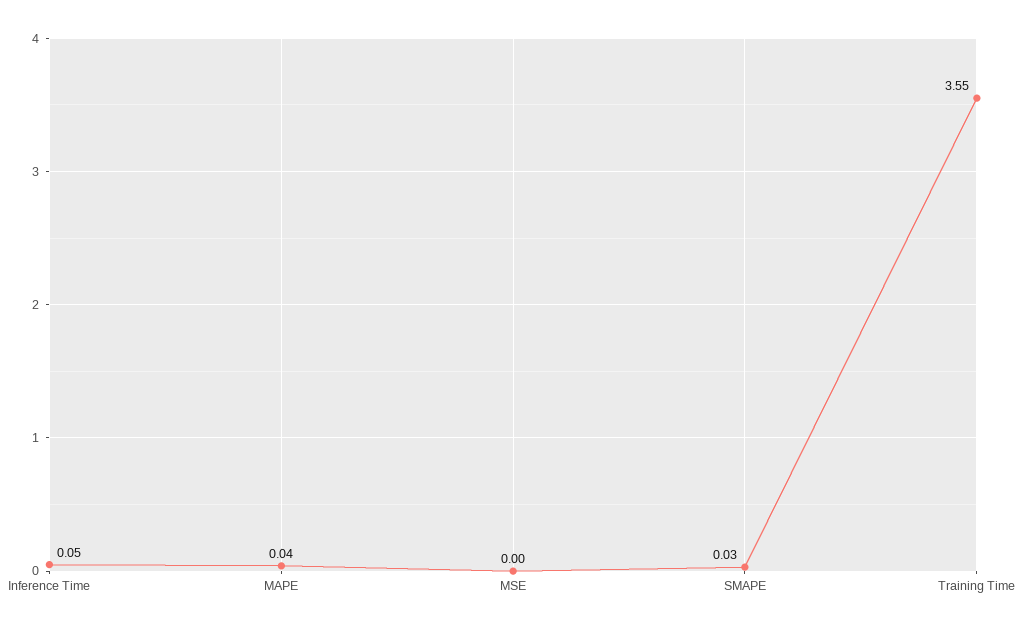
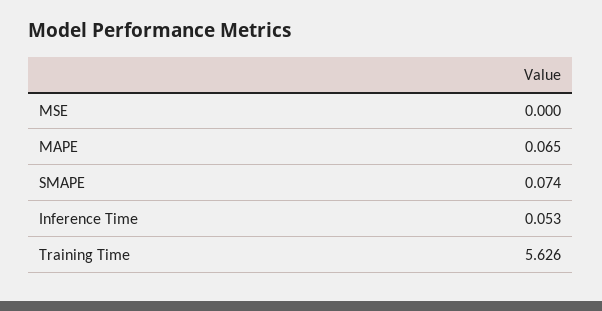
MAPE: 0.04 -> 0.065
SMAPE: 0.03 -> 0.074
Training Time: 3.55 -> 5.626

